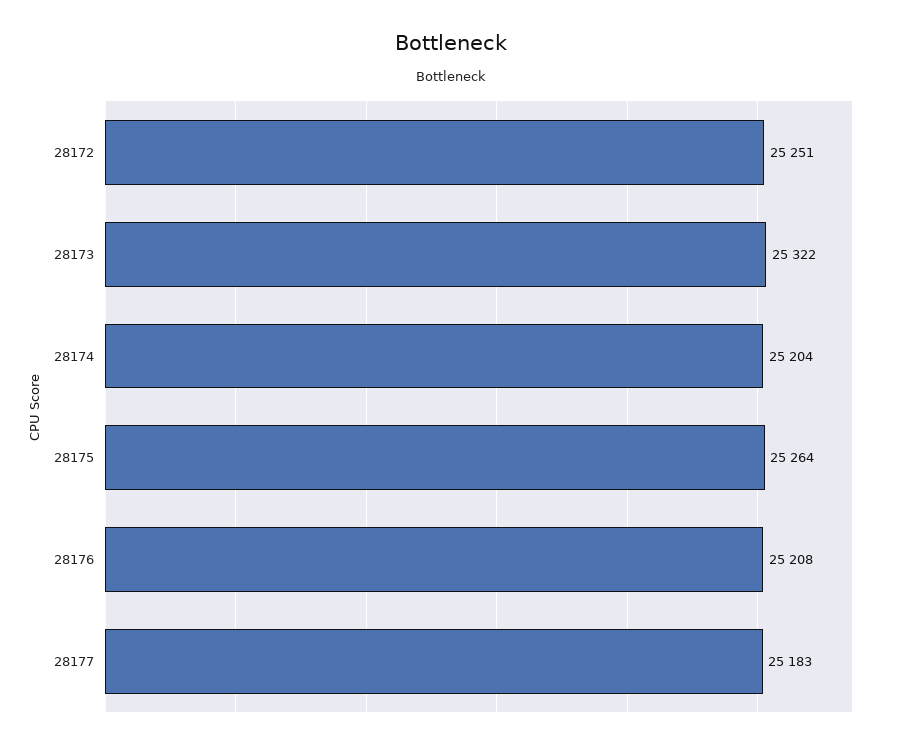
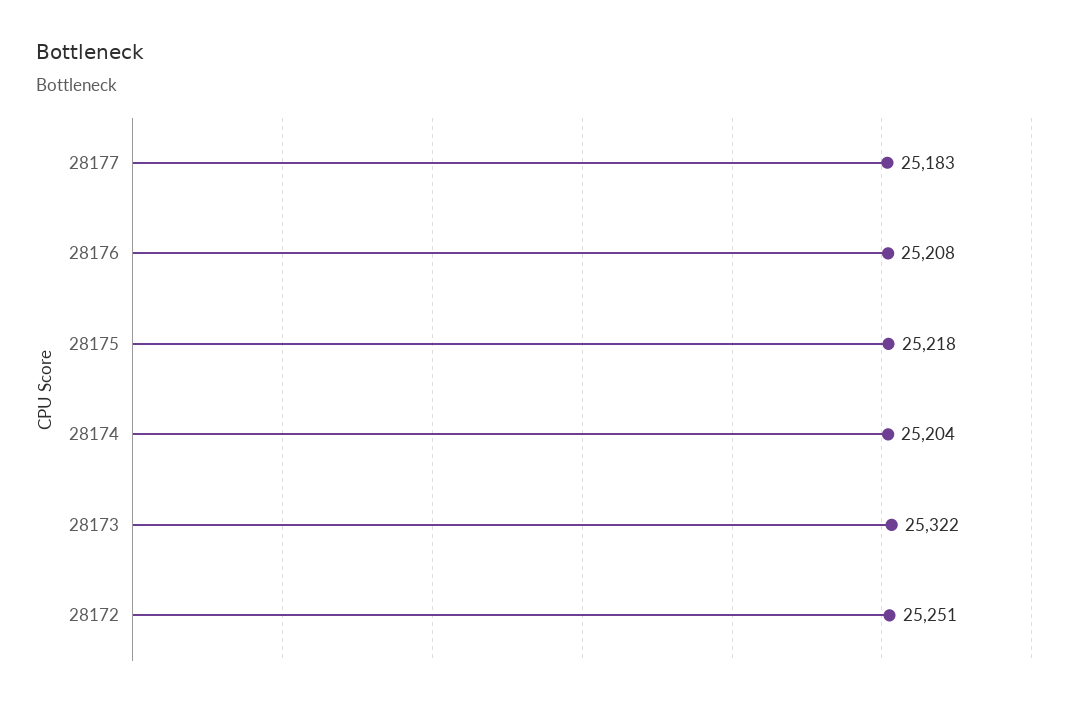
28175: 25264 -> 25218

